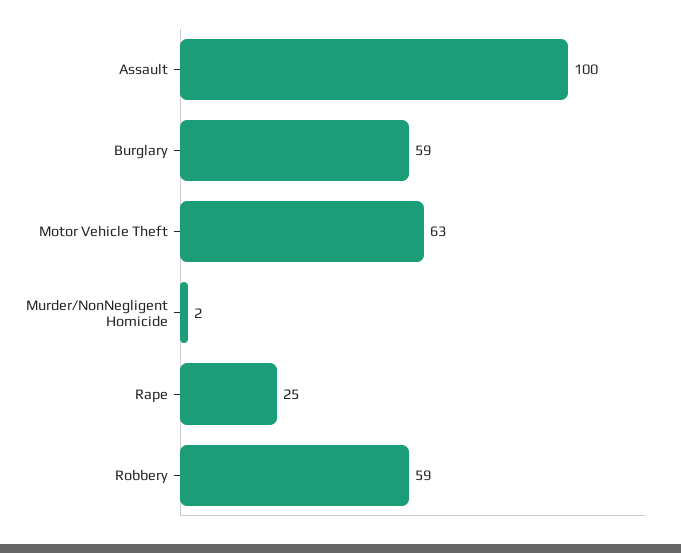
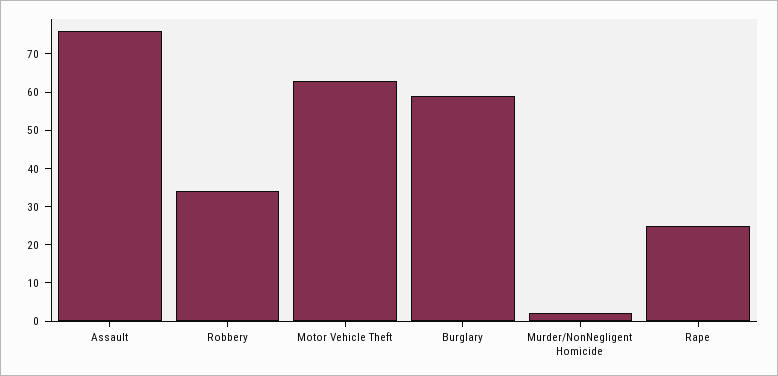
Assault: 100 -> 75
Robbery: 59 -> 35

